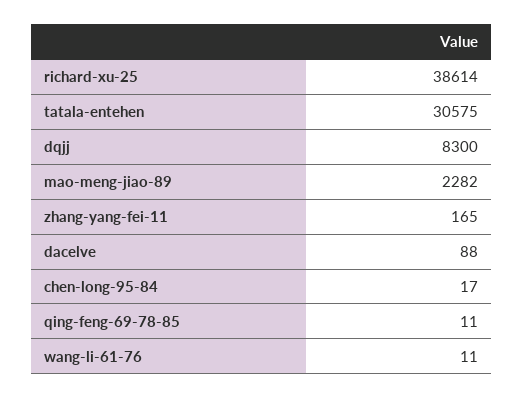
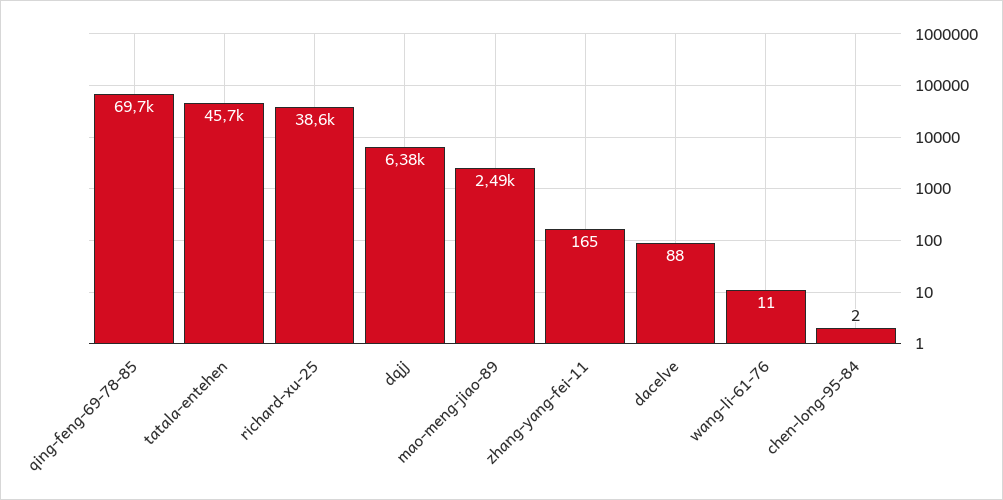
tatala-entehen: 30575 -> 45700
dqjj: 8300 -> 6380
mao-meng-jiao-89: 2282 -> 2490
chen-long-95-84: 17 -> 2
qing-feng-69-78-85: 11 -> 69700

